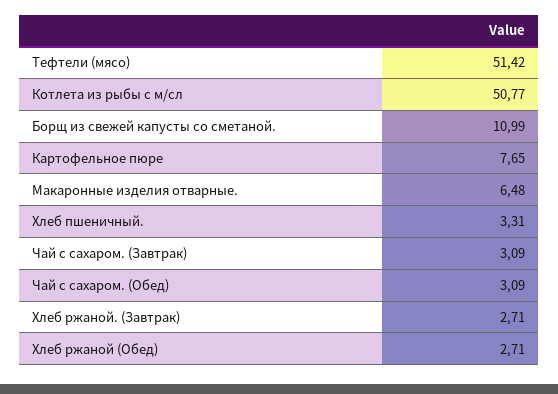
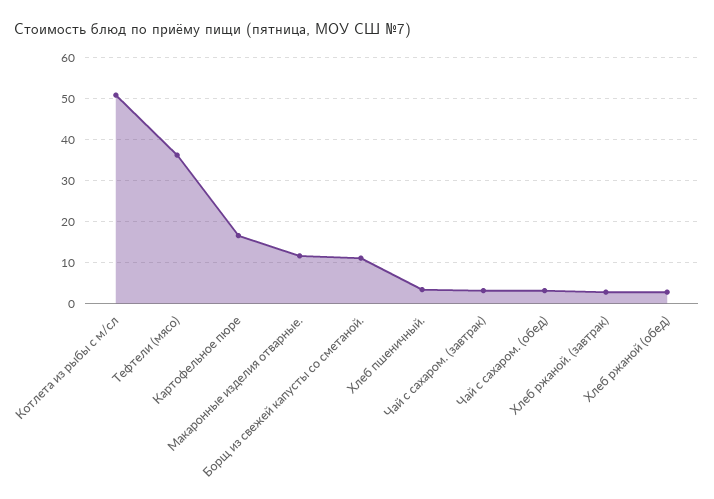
Тефтели (мясо): 51.42 -> 36
Картофельное пюре: 7.65 -> 16
Макаронные изделия отварные.: 6.48 -> 12

